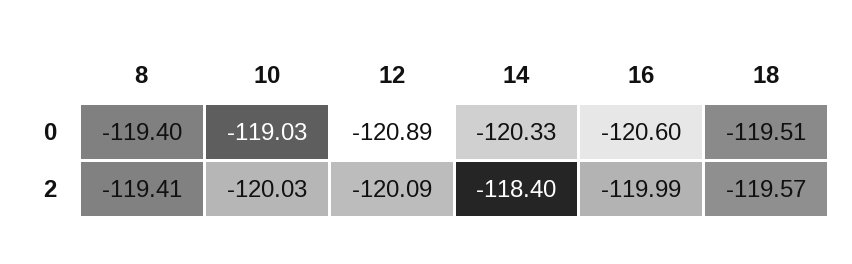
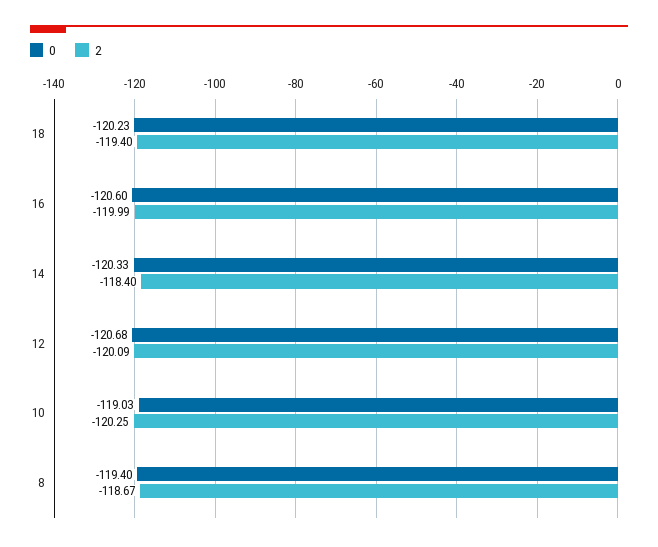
0, 12: -120.89 -> -120.68
0, 18: -119.51 -> -120.23
2, 8: -119.41 -> -118.67
2, 10: -120.03 -> -120.25
2, 18: -119.57 -> -119.4

